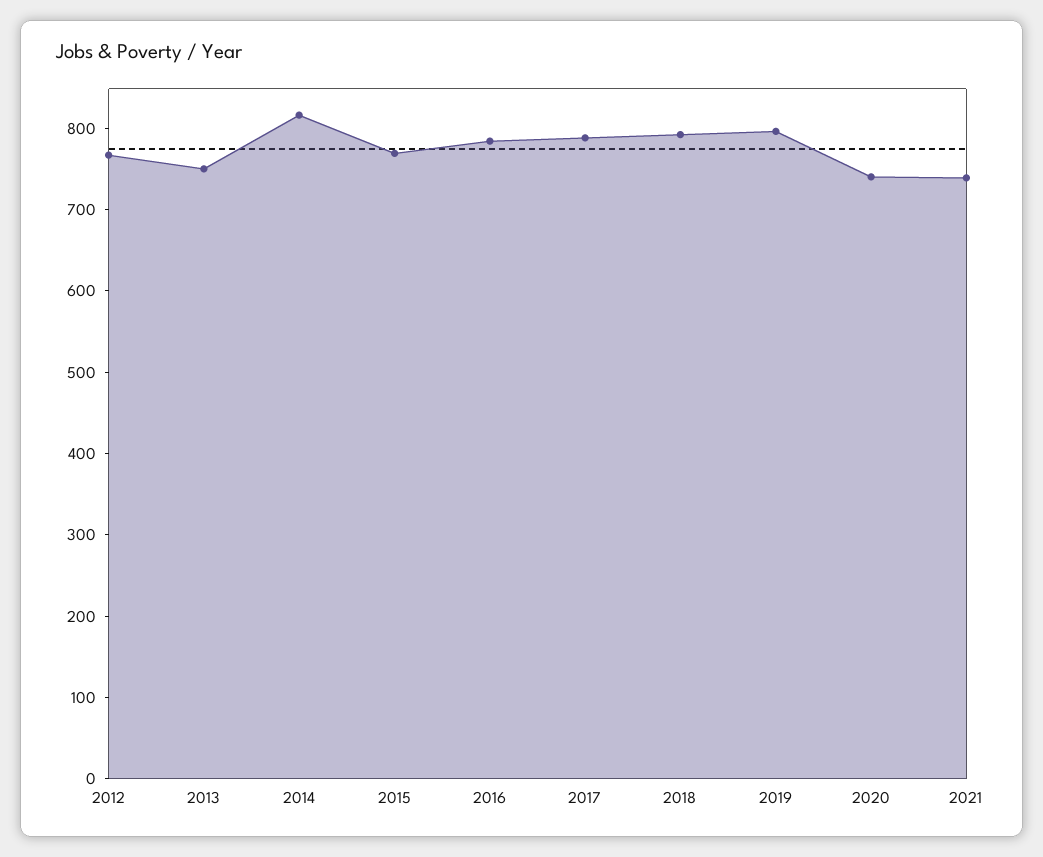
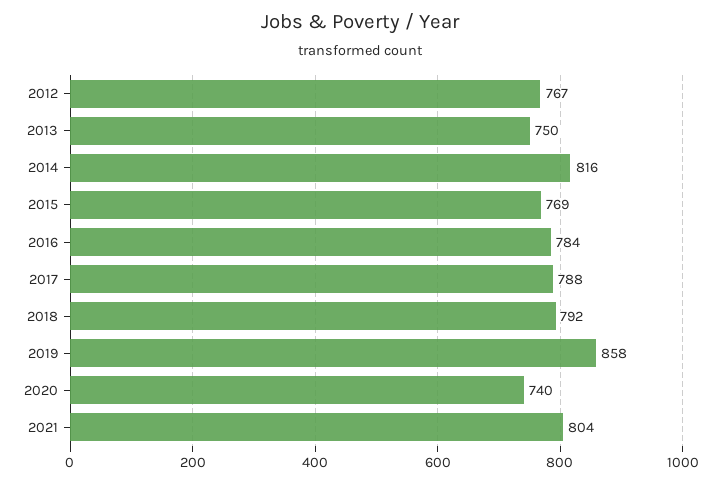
2019: 800 -> 858
2021: 740 -> 804

